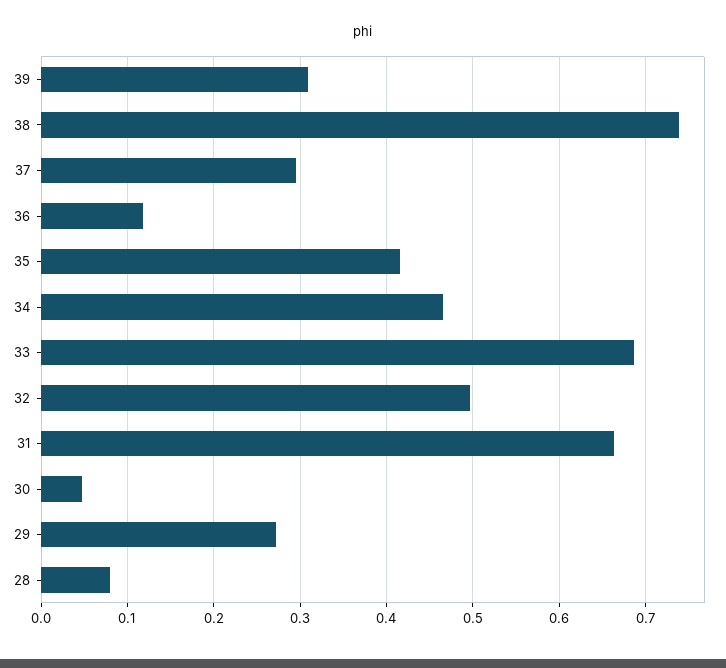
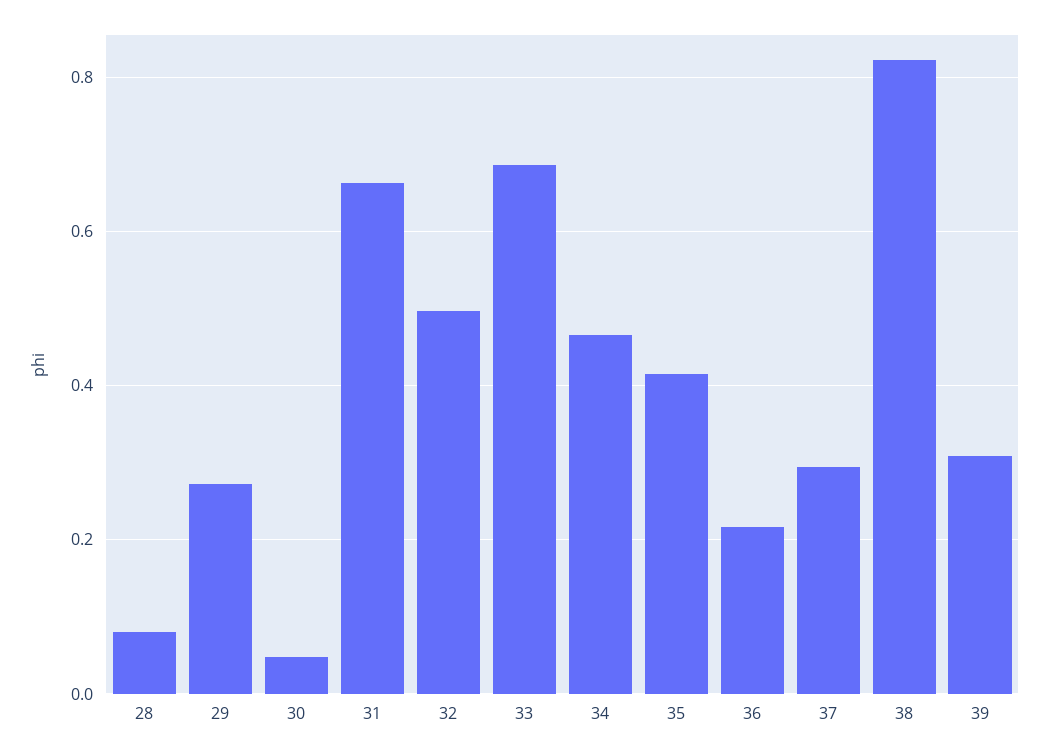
38: 0.74 -> 0.82
36: 0.12 -> 0.22

